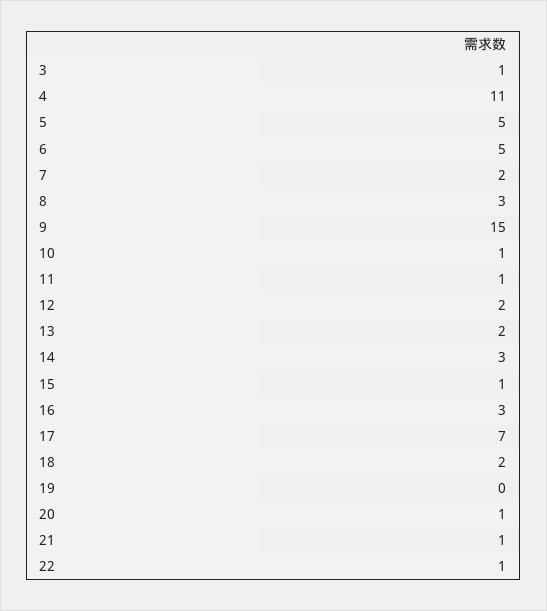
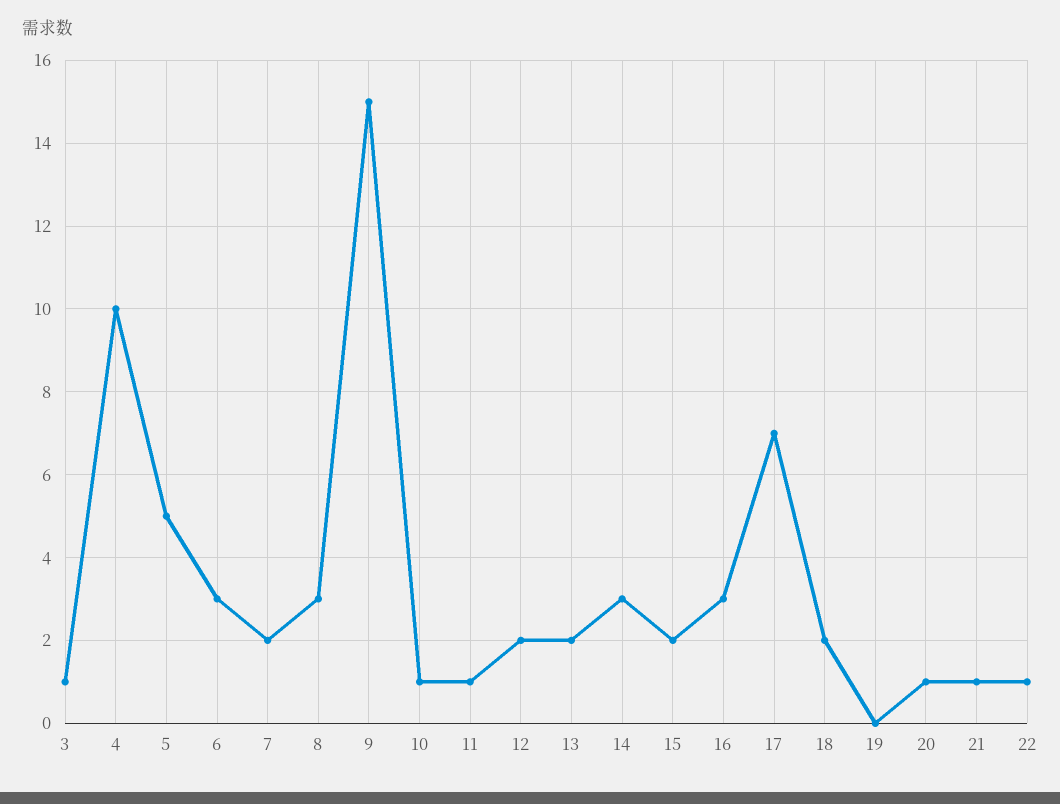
4: 11 -> 10
6: 5 -> 3
15: 1 -> 2

